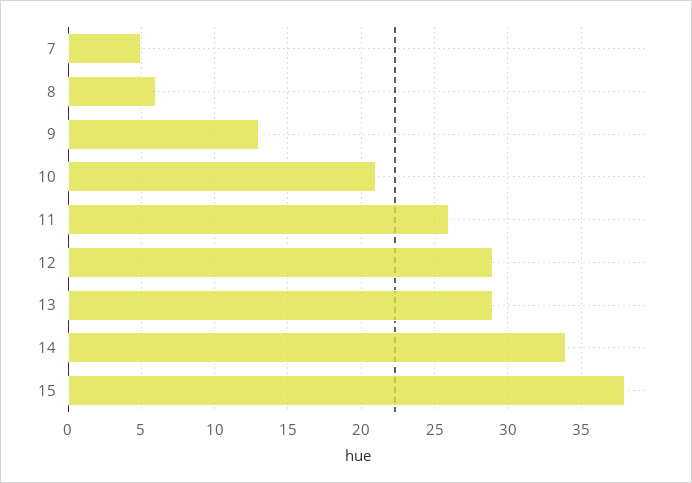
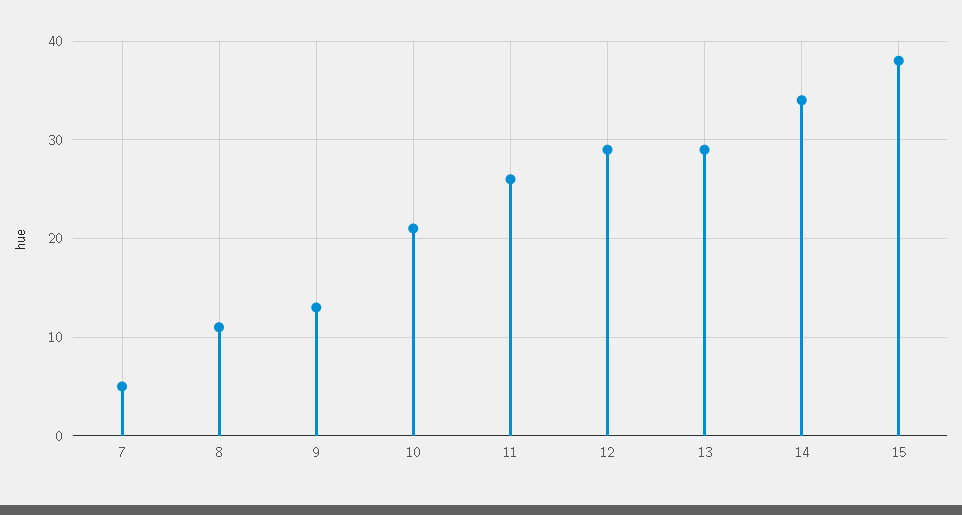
8: 6 -> 11

